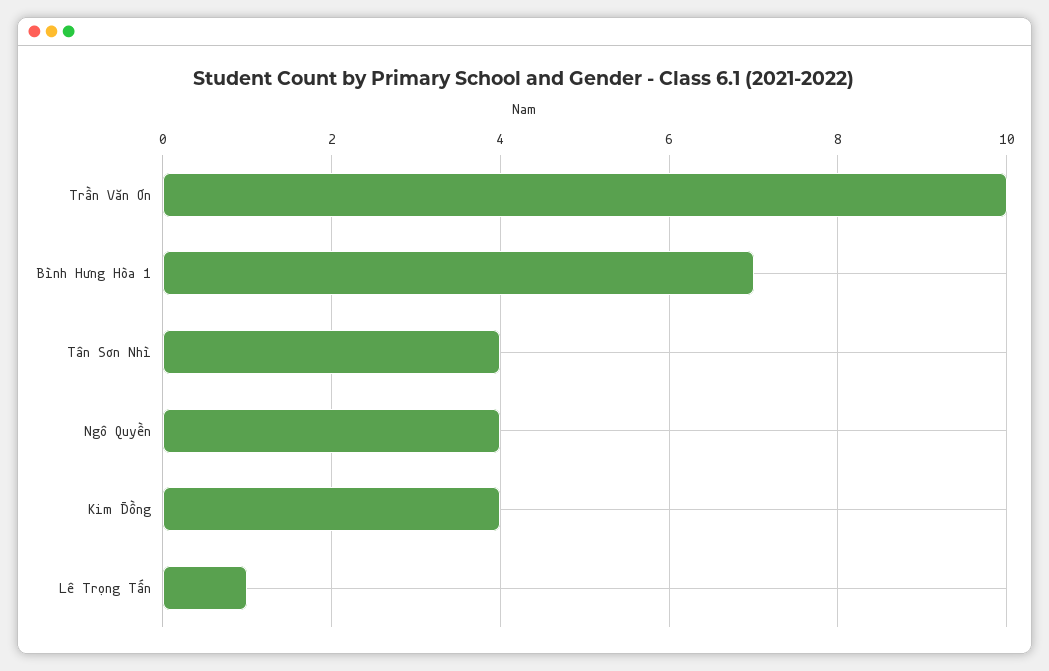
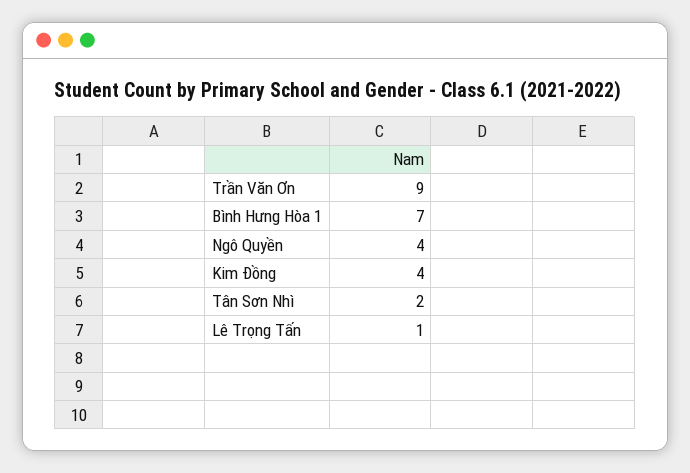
Trần Văn Ơn: 10 -> 9
Tân Sơn Nhì: 4 -> 2

